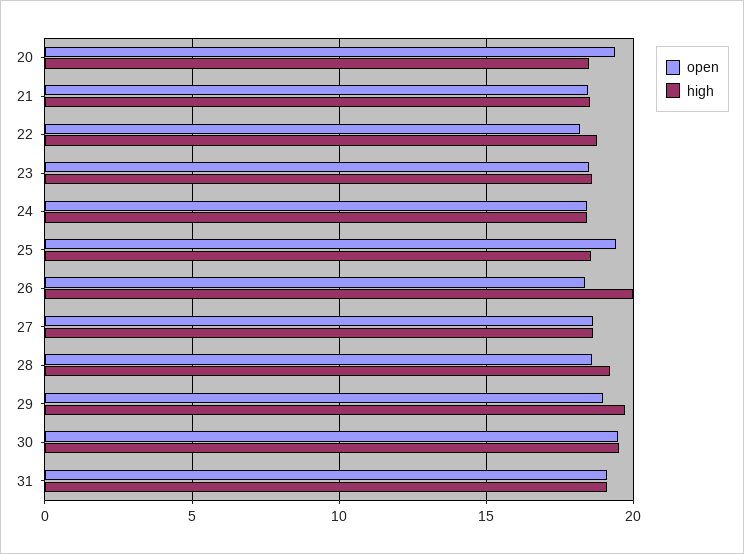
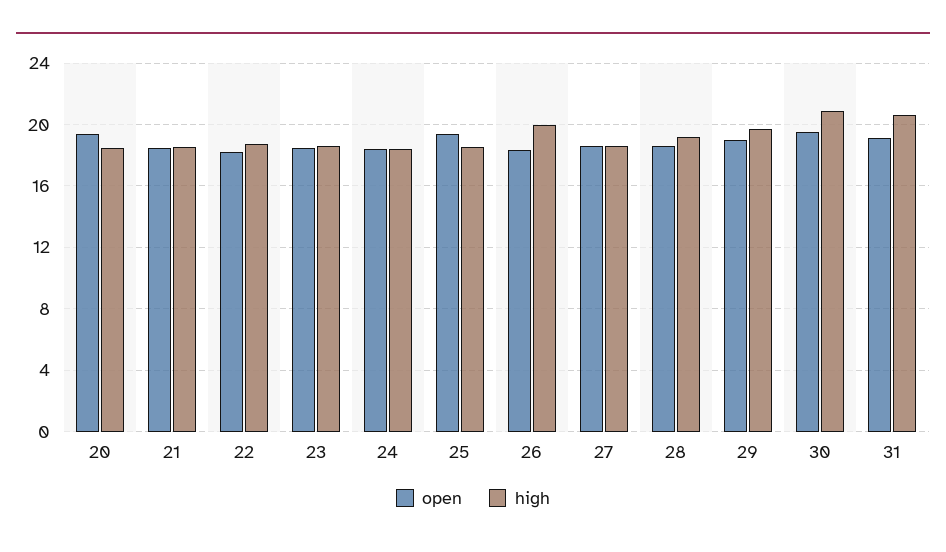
high, 30: 19.5 -> 21
high, 31: 19 -> 20.5

